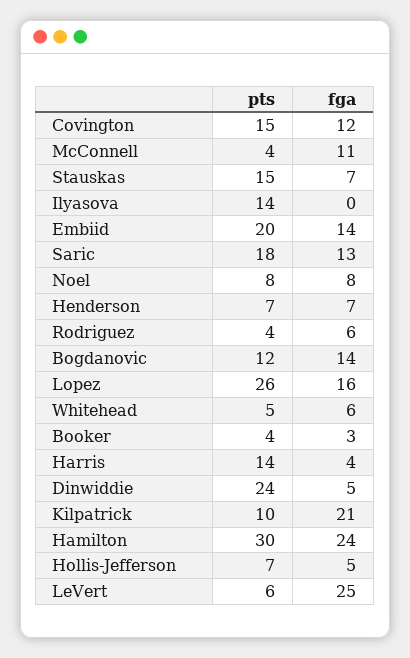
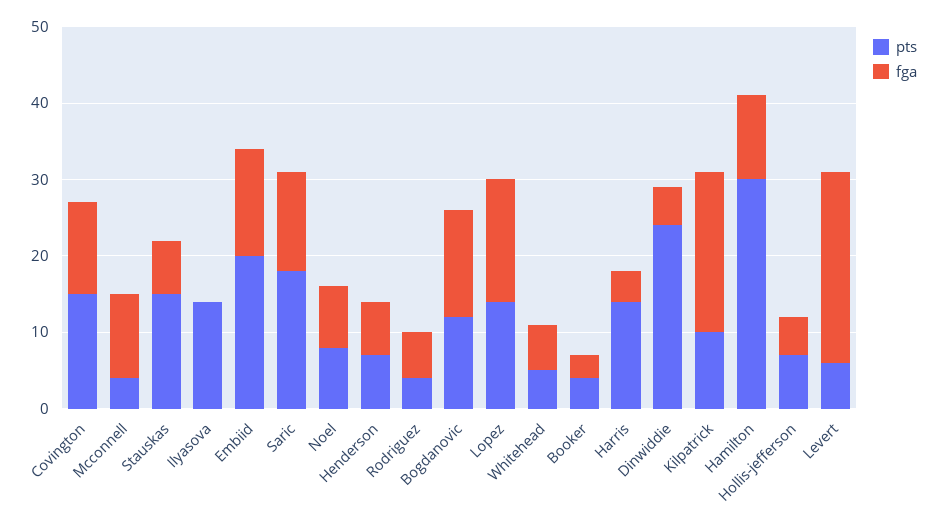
pts, Lopez: 26 -> 15
fga, Hamilton: 24 -> 10

